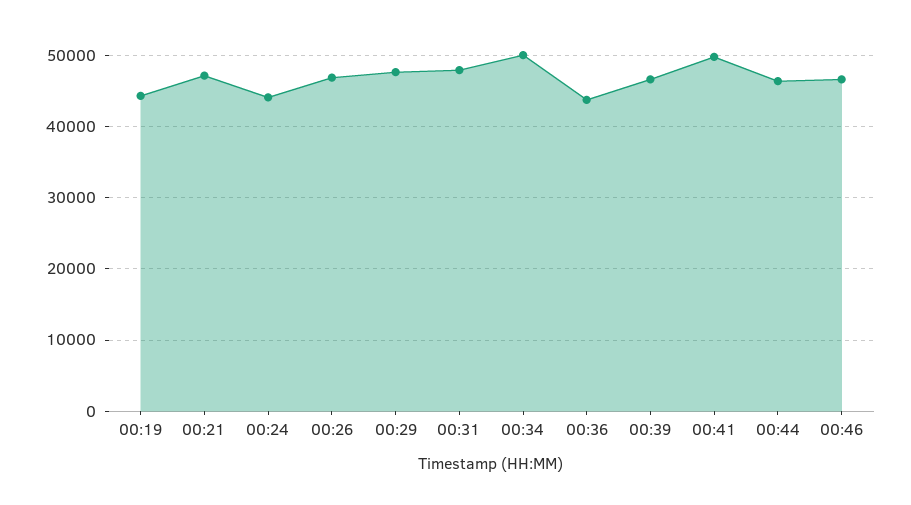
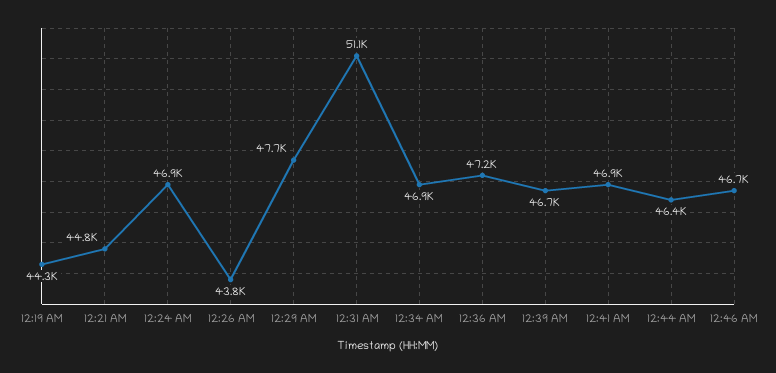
00:21: 47000 -> 44800
00:24: 44000 -> 46900
00:26: 47000 -> 43800
00:31: 48000 -> 51100
00:34: 50000 -> 46900
00:36: 44000 -> 47200
00:41: 50000 -> 46900

